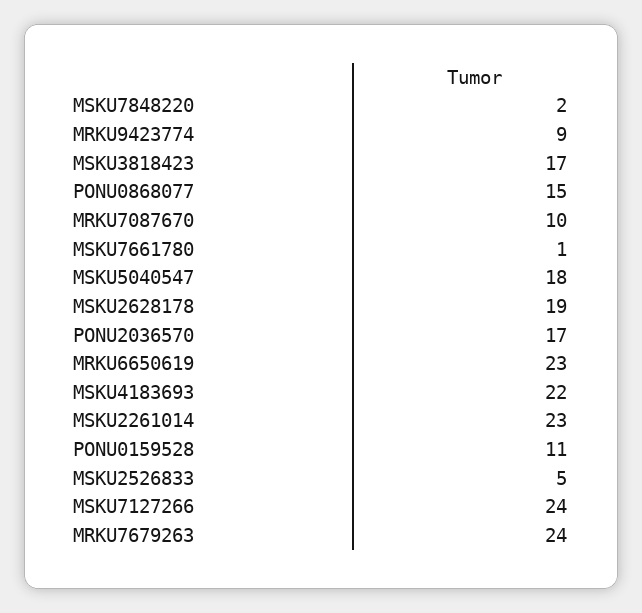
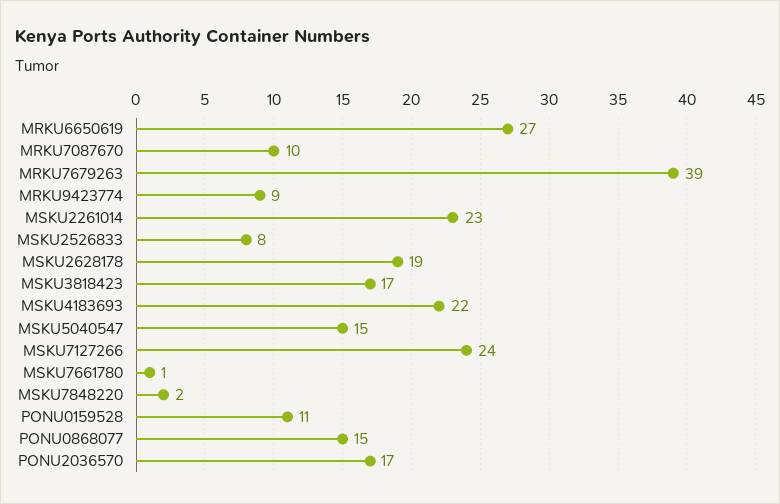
MSKU5040547: 18 -> 15
MRKU6650619: 23 -> 27
MSKU2526833: 5 -> 8
MRKU7679263: 24 -> 39

